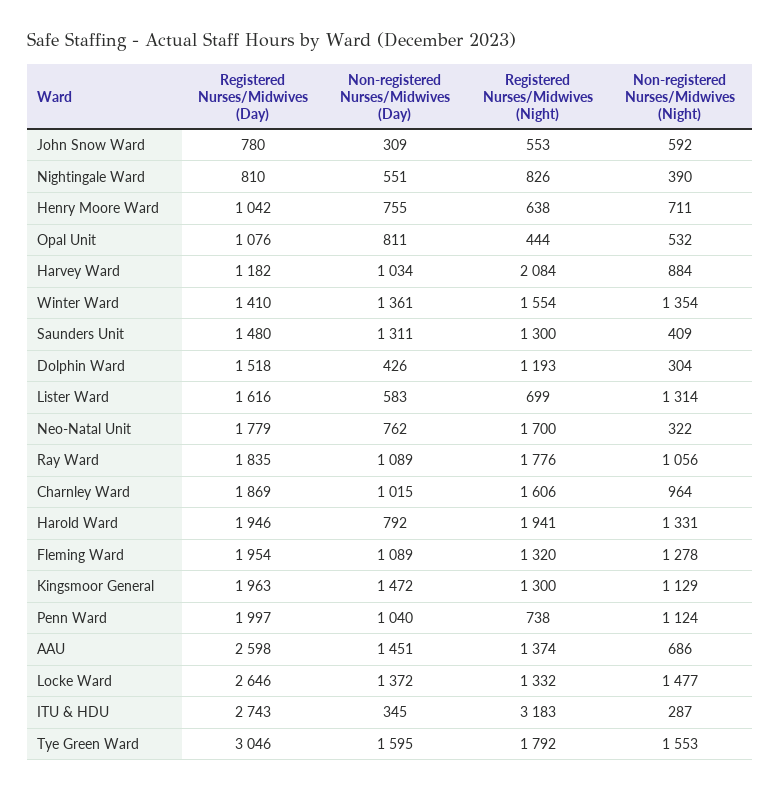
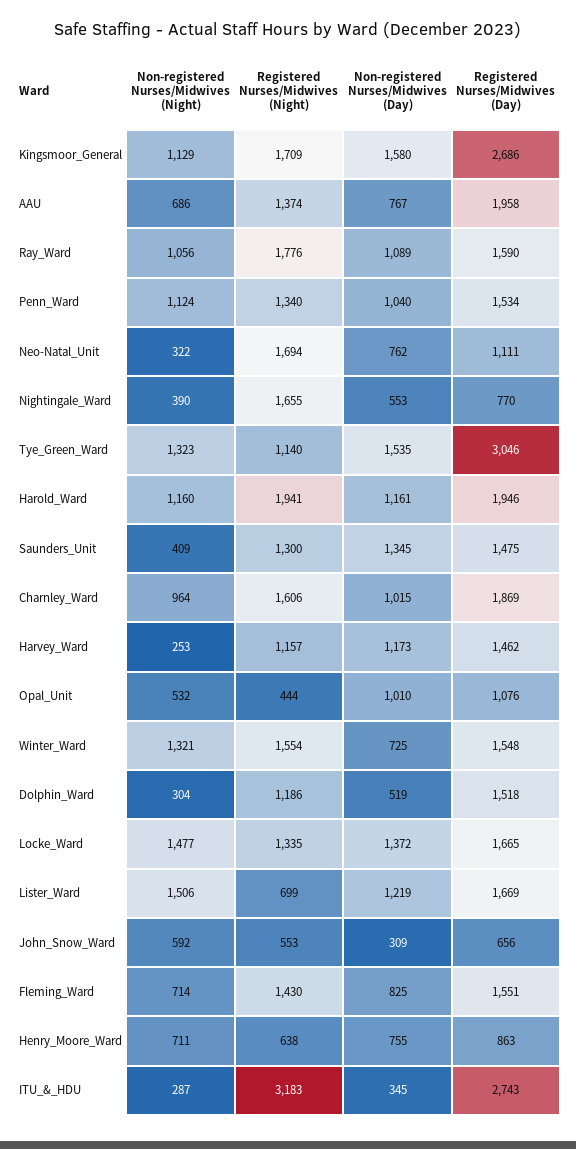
Registered Nurses/Midwives (Day), John Snow Ward: 780 -> 656
Registered Nurses/Midwives (Day), Nightingale Ward: 810 -> 770
Non-registered Nurses/Midwives (Day), Nightingale Ward: 551 -> 553
Registered Nurses/Midwives (Night), Nightingale Ward: 826 -> 1655
Registered Nurses/Midwives (Day), Henry Moore Ward: 1042 -> 863
Non-registered Nurses/Midwives (Day), Opal Unit: 811 -> 1010
Registered Nurses/Midwives (Day), Harvey Ward: 1182 -> 1462
Non-registered Nurses/Midwives (Day), Harvey Ward: 1034 -> 1173
Registered Nurses/Midwives (Night), Harvey Ward: 2084 -> 1157
Non-registered Nurses/Midwives (Night), Harvey Ward: 884 -> 253
Registered Nurses/Midwives (Day), Winter Ward: 1410 -> 1548
Non-registered Nurses/Midwives (Day), Winter Ward: 1361 -> 725
Non-registered Nurses/Midwives (Night), Winter Ward: 1354 -> 1321
Registered Nurses/Midwives (Day), Saunders Unit: 1480 -> 1475
Non-registered Nurses/Midwives (Day), Saunders Unit: 1311 -> 1345
Non-registered Nurses/Midwives (Day), Dolphin Ward: 426 -> 519
Registered Nurses/Midwives (Night), Dolphin Ward: 1193 -> 1186
Registered Nurses/Midwives (Day), Lister Ward: 1616 -> 1669
Non-registered Nurses/Midwives (Day), Lister Ward: 583 -> 1219
Non-registered Nurses/Midwives (Night), Lister Ward: 1314 -> 1506
Registered Nurses/Midwives (Day), Neo-Natal Unit: 1779 -> 1111
Registered Nurses/Midwives (Night), Neo-Natal Unit: 1700 -> 1694
Registered Nurses/Midwives (Day), Ray Ward: 1835 -> 1590
Non-registered Nurses/Midwives (Day), Harold Ward: 792 -> 1161
Non-registered Nurses/Midwives (Night), Harold Ward: 1331 -> 1160
Registered Nurses/Midwives (Day), Fleming Ward: 1954 -> 1551
Non-registered Nurses/Midwives (Day), Fleming Ward: 1089 -> 825
Registered Nurses/Midwives (Night), Fleming Ward: 1320 -> 1430
Non-registered Nurses/Midwives (Night), Fleming Ward: 1278 -> 714
Registered Nurses/Midwives (Day), Kingsmoor General: 1963 -> 2686
Non-registered Nurses/Midwives (Day), Kingsmoor General: 1472 -> 1580
Registered Nurses/Midwives (Night), Kingsmoor General: 1300 -> 1709
Registered Nurses/Midwives (Day), Penn Ward: 1997 -> 1534
Registered Nurses/Midwives (Night), Penn Ward: 738 -> 1340
Registered Nurses/Midwives (Day), AAU: 2598 -> 1958
Non-registered Nurses/Midwives (Day), AAU: 1451 -> 767
Registered Nurses/Midwives (Day), Locke Ward: 2646 -> 1665
Registered Nurses/Midwives (Night), Locke Ward: 1332 -> 1335
Non-registered Nurses/Midwives (Day), Tye Green Ward: 1595 -> 1535
Registered Nurses/Midwives (Night), Tye Green Ward: 1792 -> 1140
Non-registered Nurses/Midwives (Night), Tye Green Ward: 1553 -> 1323

